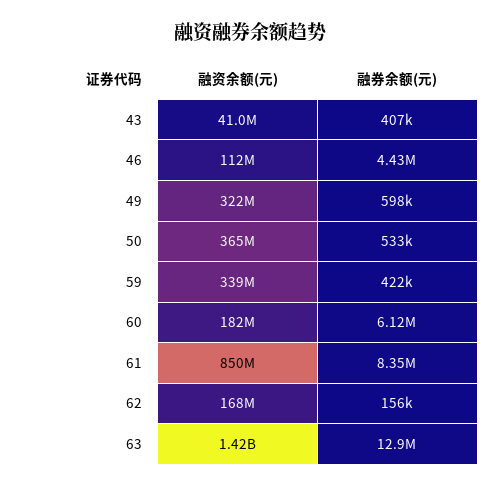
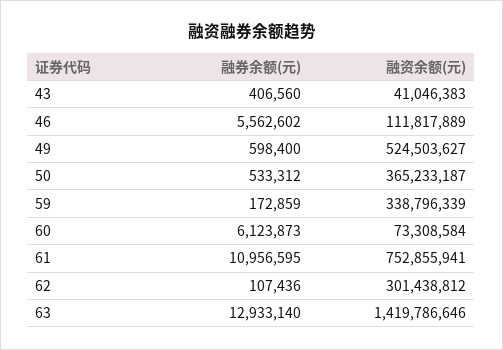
融券余额(元), 46: 4430000 -> 5562602
融资余额(元), 49: 322000000 -> 524503627
融券余额(元), 59: 422000 -> 172859
融资余额(元), 60: 182000000 -> 73308584
融资余额(元), 61: 850000000 -> 752855941
融券余额(元), 61: 8350000 -> 10956595
融资余额(元), 62: 168000000 -> 301438812
融券余额(元), 62: 156000 -> 107436

